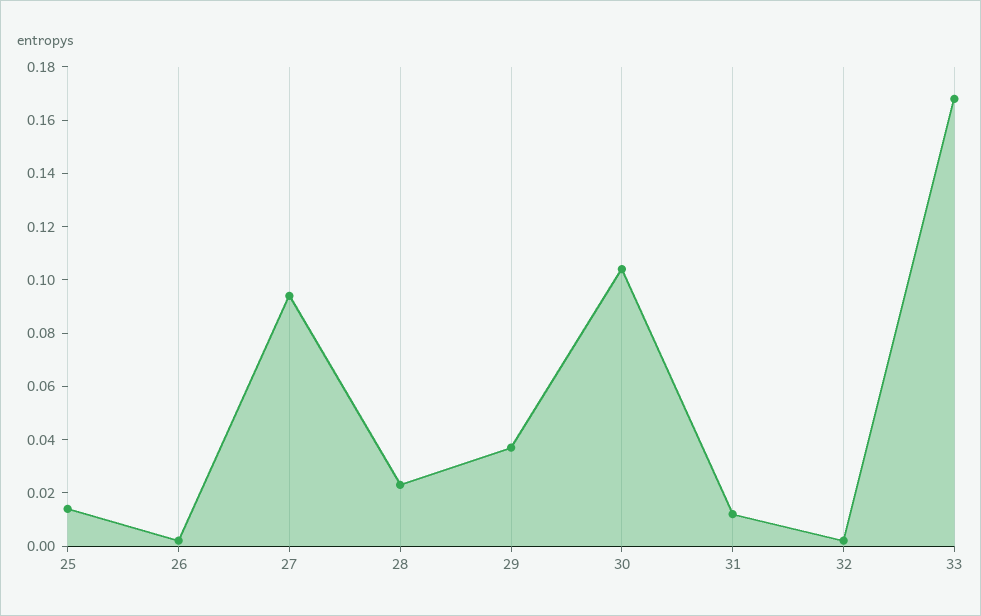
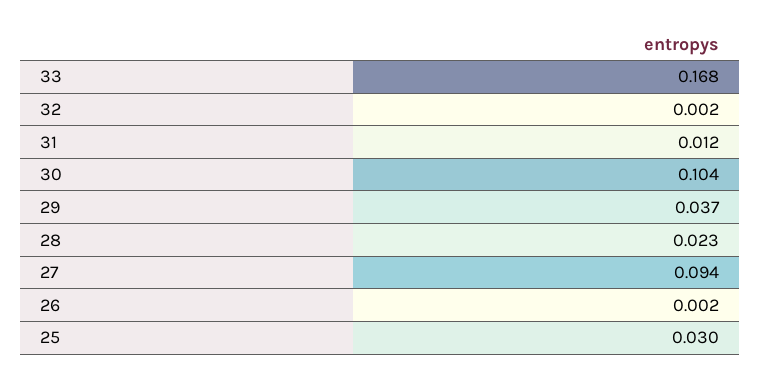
25: 0.015 -> 0.03

